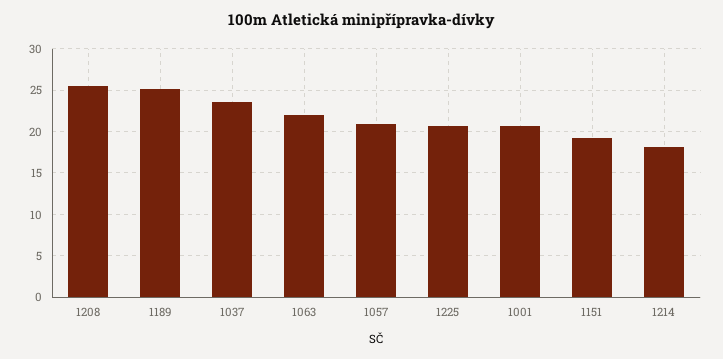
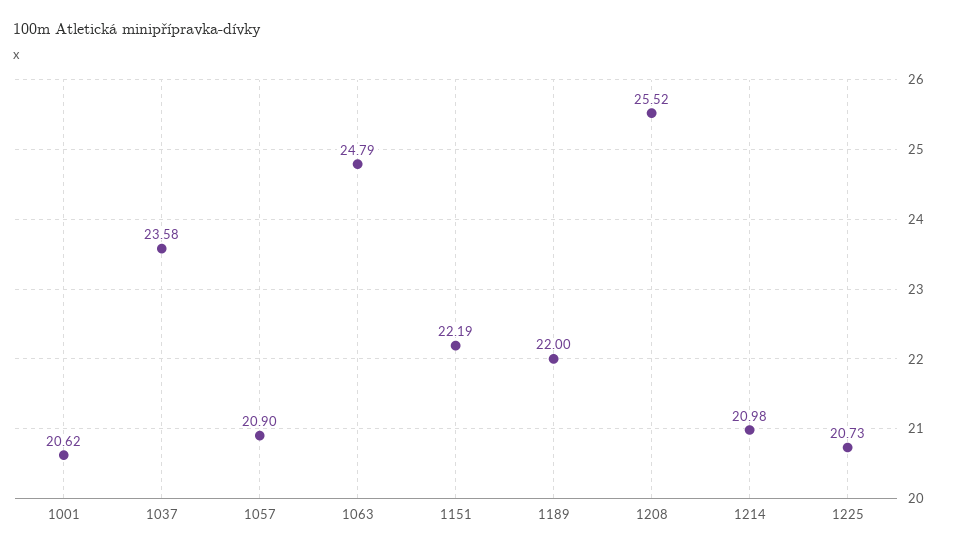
1189: 25 -> 22
1063: 22 -> 24.79
1151: 19 -> 22.19
1214: 18 -> 20.98

